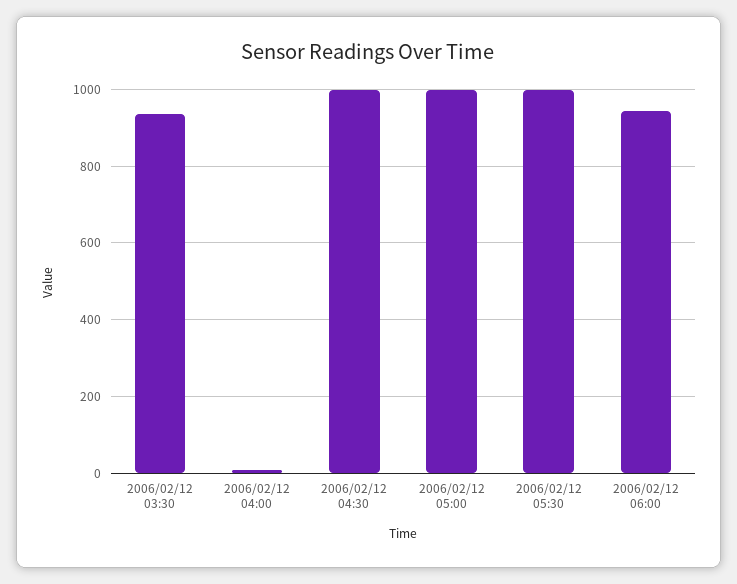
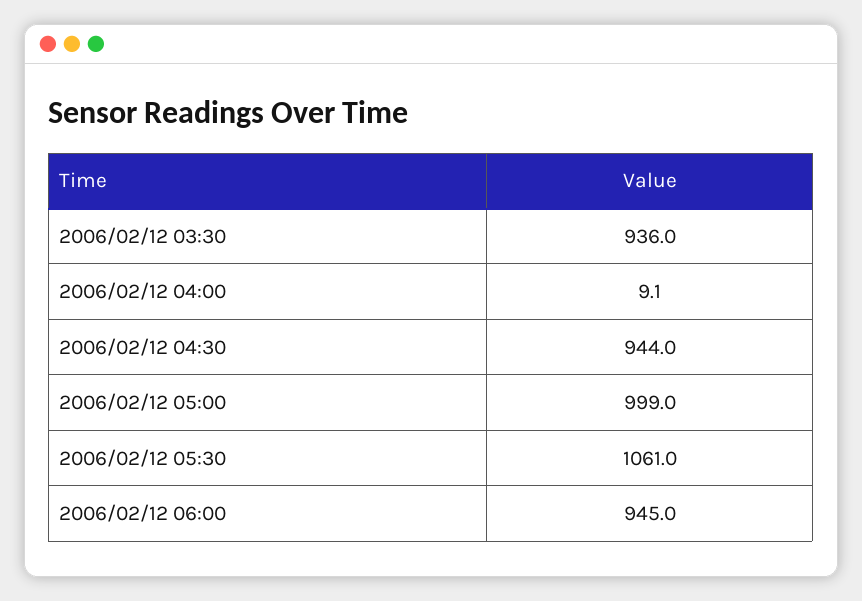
2006/02/12 04:30: 1000 -> 944
2006/02/12 05:30: 1000 -> 1061

